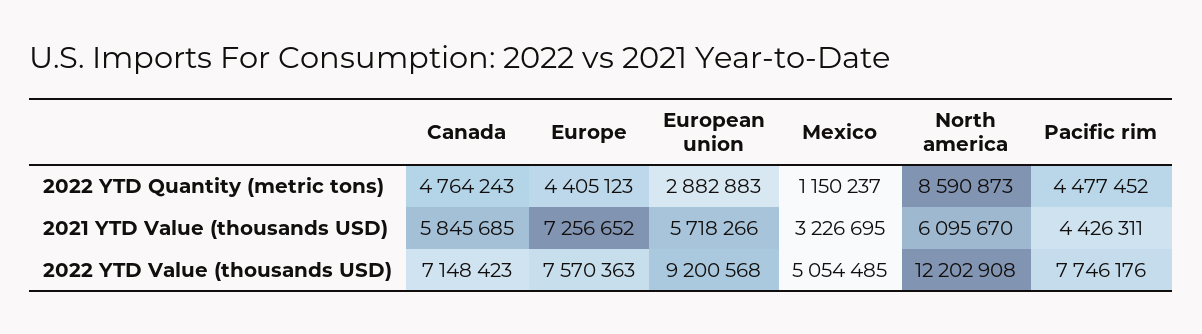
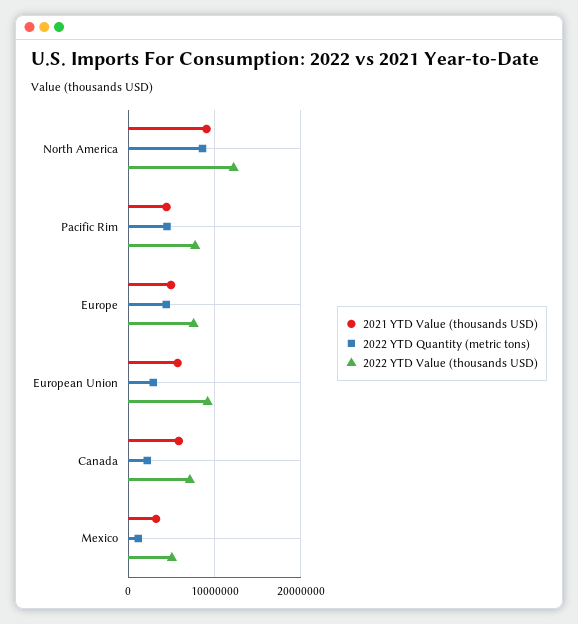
2022 YTD Quantity (metric tons), Canada: 4764243 -> 2000000
2021 YTD Value (thousands USD), Europe: 7256652 -> 5000000
2021 YTD Value (thousands USD), North america: 6095670 -> 9000000

